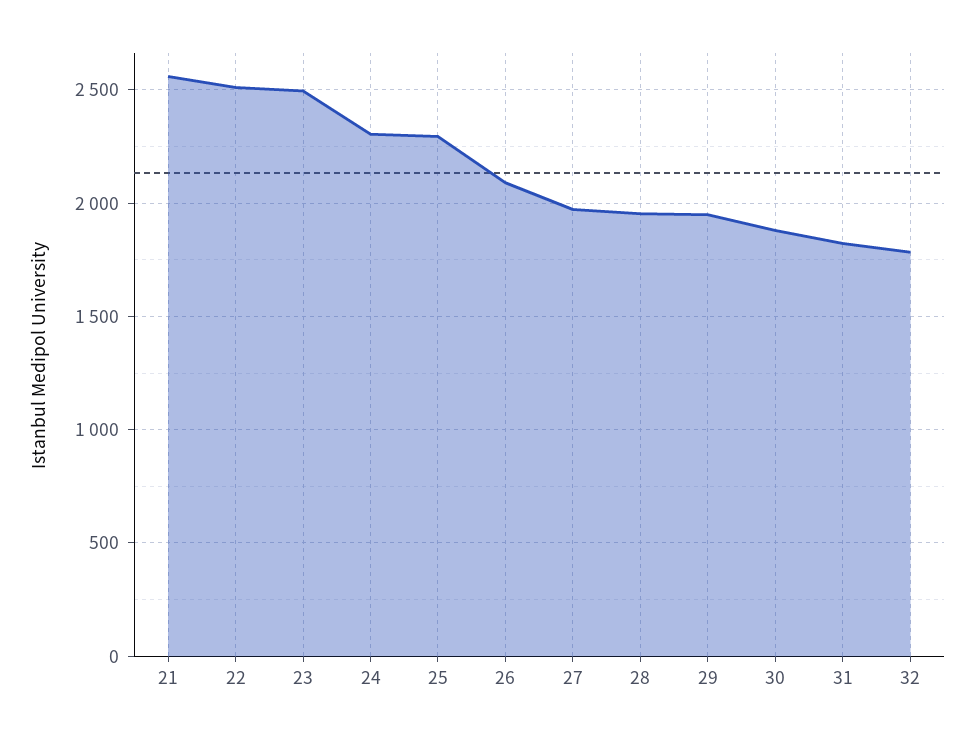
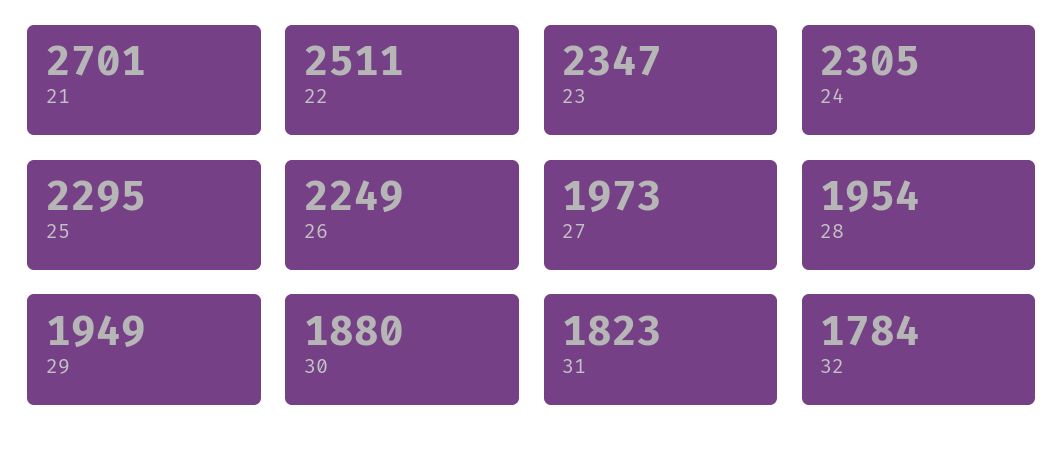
21: 2550 -> 2701
23: 2500 -> 2347
26: 2100 -> 2249

